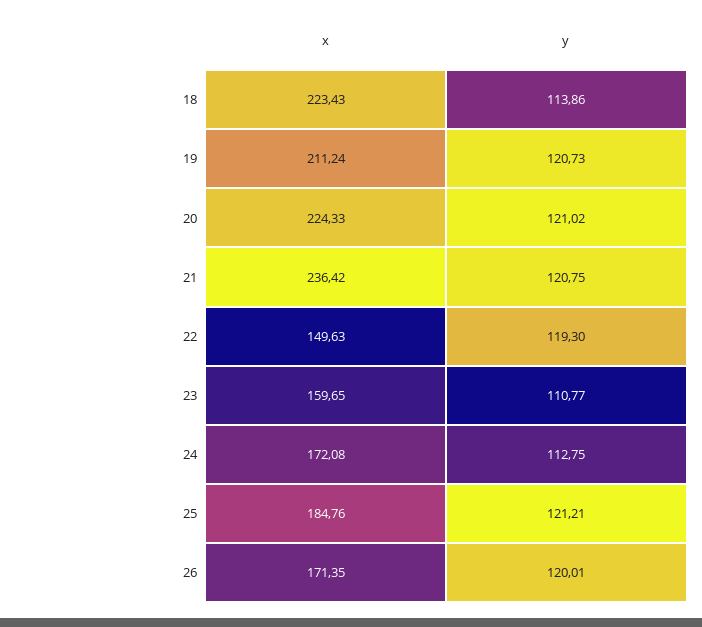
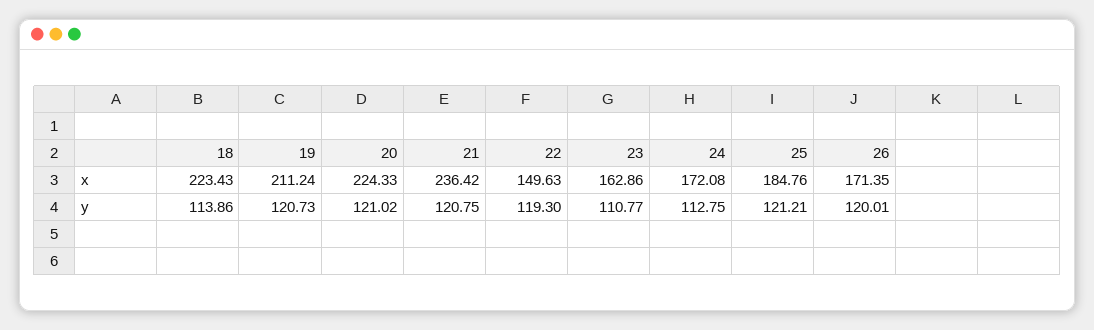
x, 23: 159.65 -> 162.86

